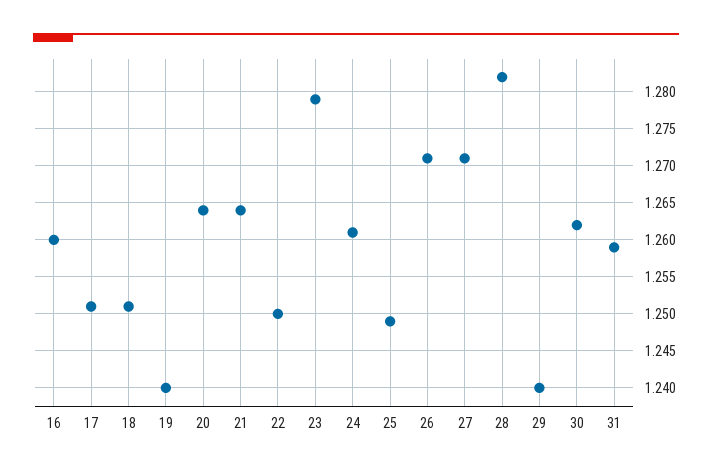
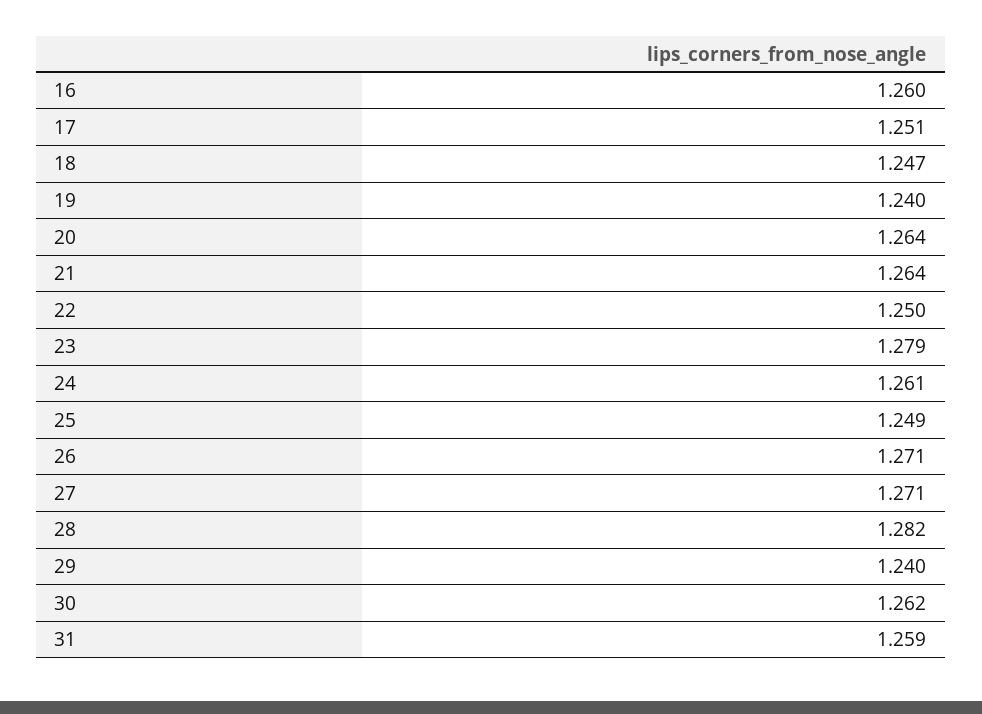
18: 1.251 -> 1.247

